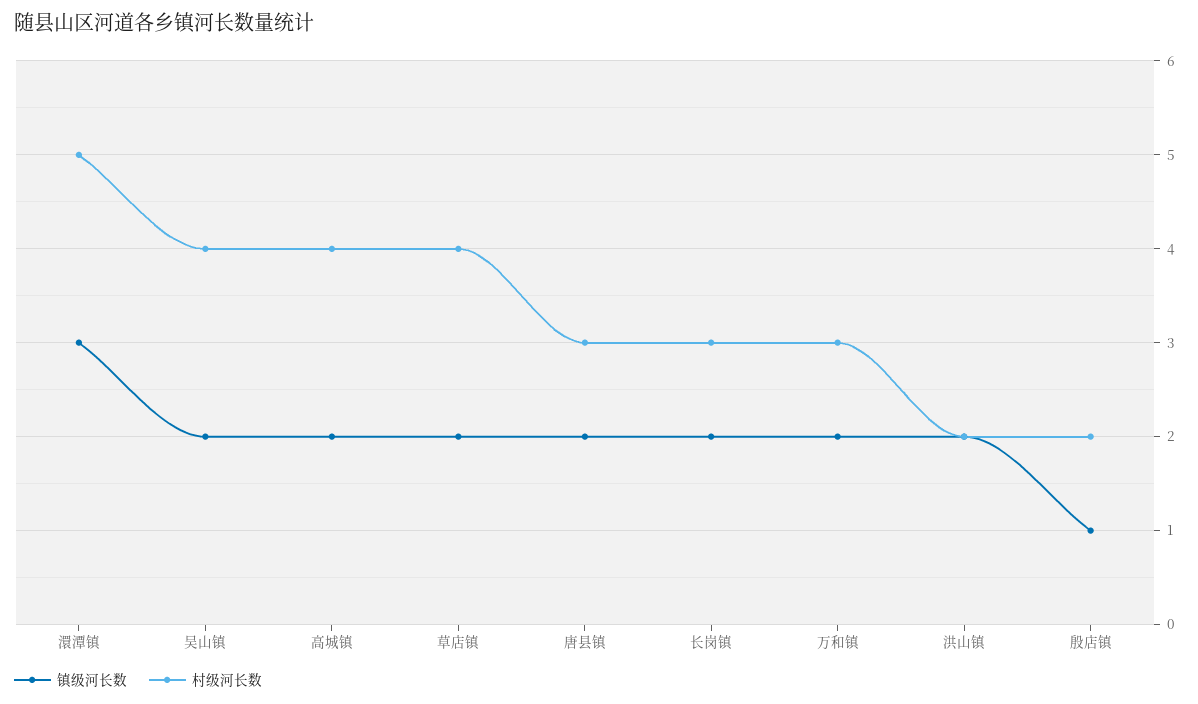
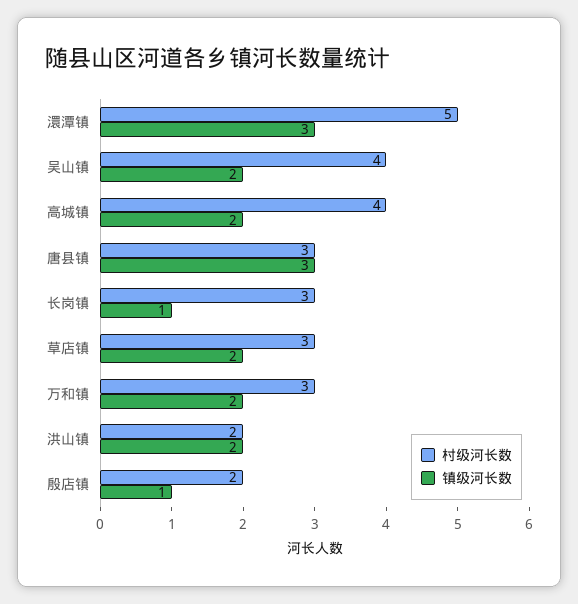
村级河长数, 草店镇: 4 -> 3
镇级河长数, 唐县镇: 2 -> 3
镇级河长数, 长岗镇: 2 -> 1

